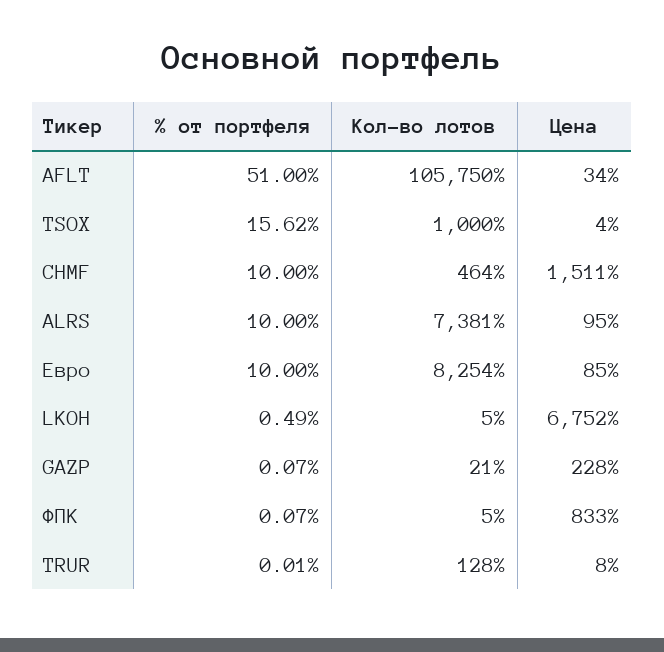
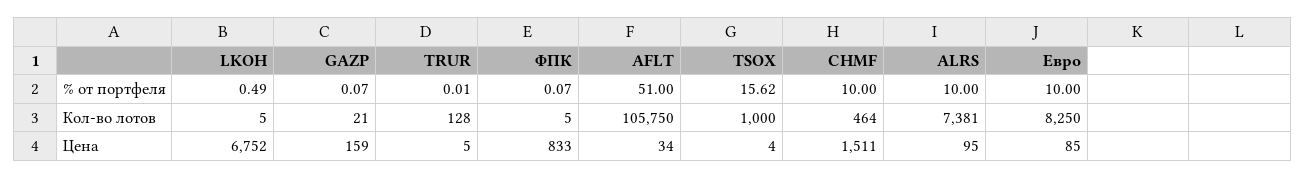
Кол-во лотов, Евро: 8254 -> 8250
Цена, GAZP: 228 -> 159
Цена, TRUR: 8 -> 5

